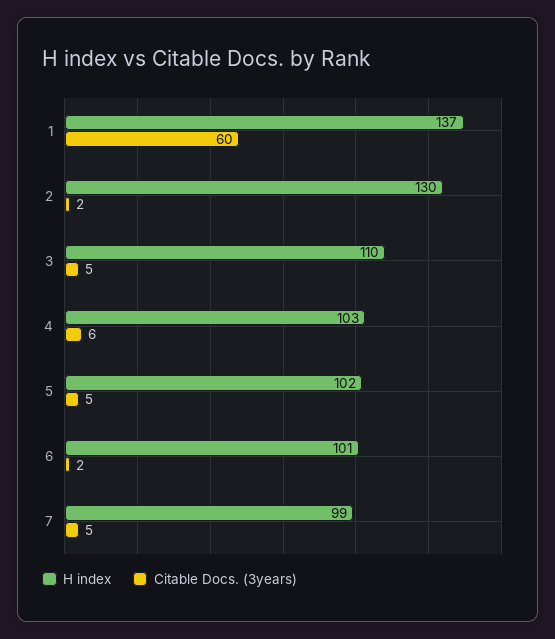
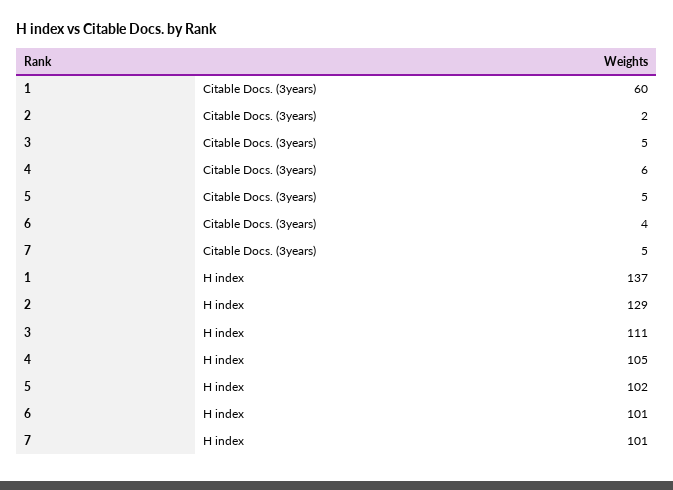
H index, 2: 130 -> 129
H index, 3: 110 -> 111
H index, 4: 103 -> 105
Citable Docs. (3years), 6: 2 -> 4
H index, 7: 99 -> 101

